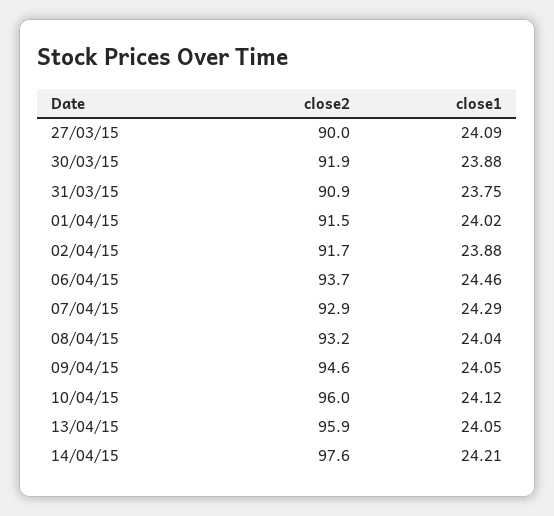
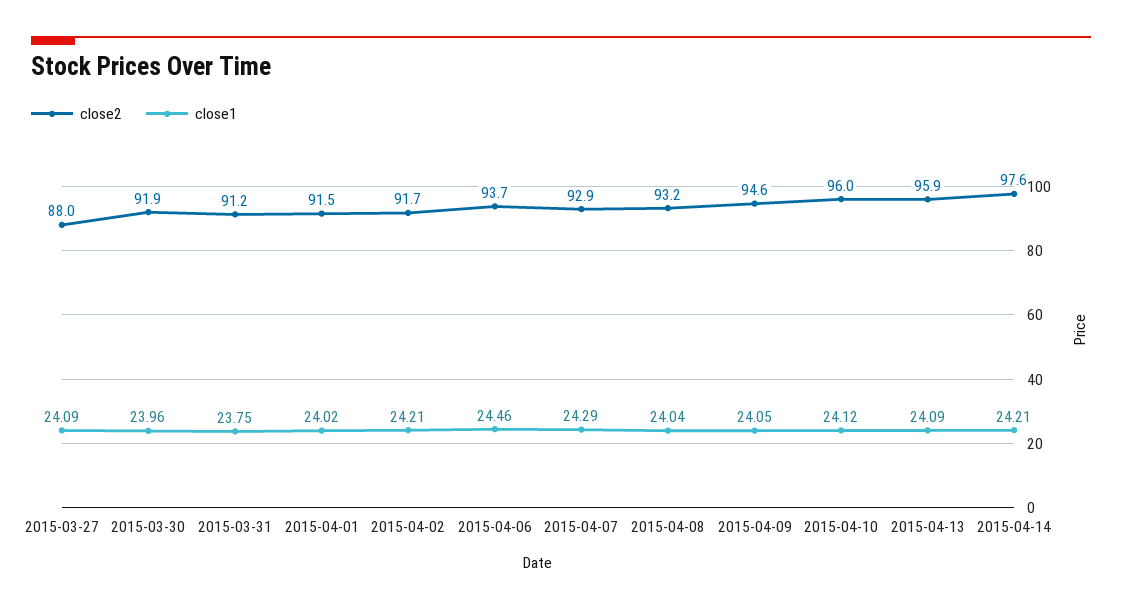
close2, 27/03/15: 90 -> 88
close1, 30/03/15: 23.88 -> 23.96
close2, 31/03/15: 90.9 -> 91.2
close1, 02/04/15: 23.88 -> 24.21
close1, 13/04/15: 24.05 -> 24.09

